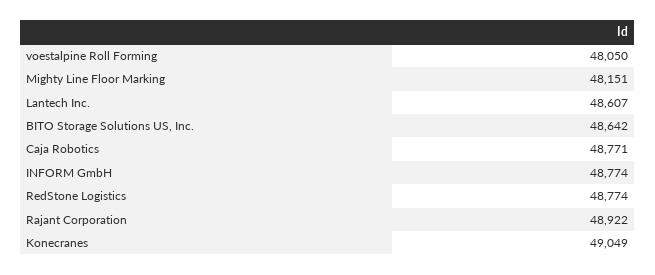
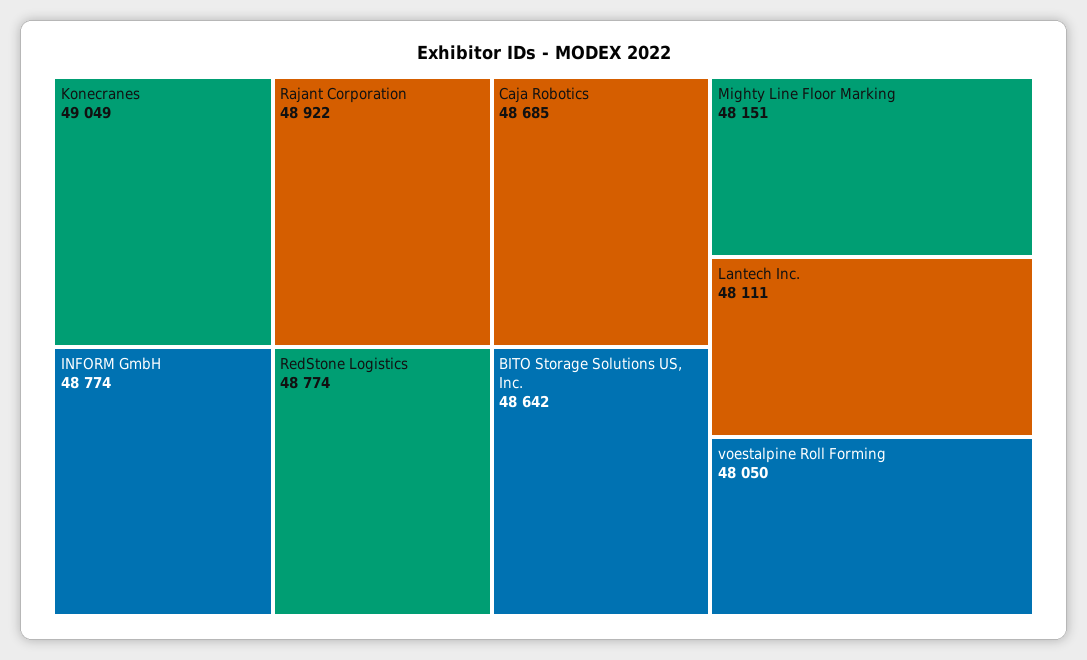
Lantech Inc.: 48607 -> 48111
Caja Robotics: 48771 -> 48685

